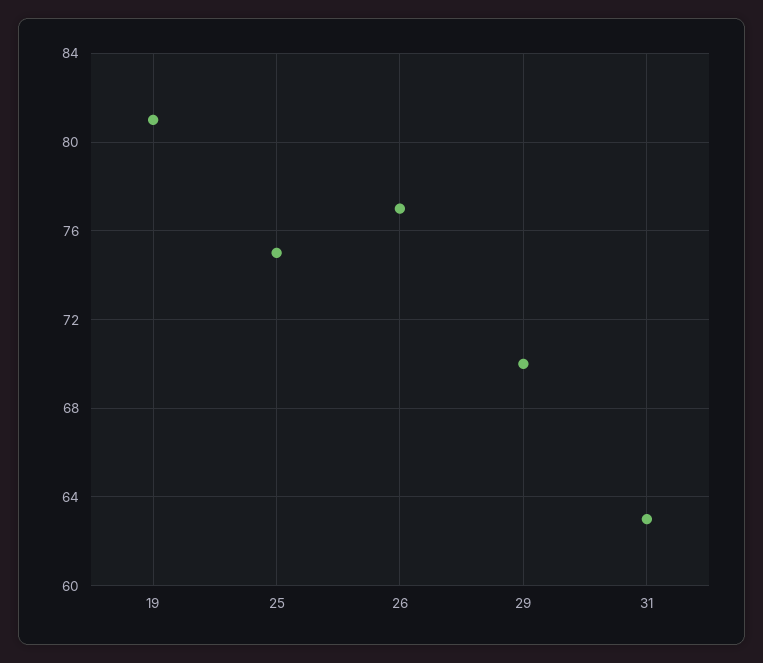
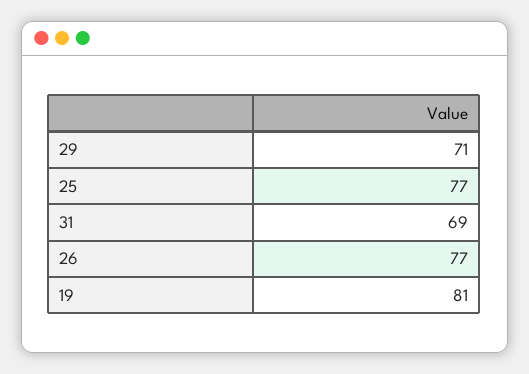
25: 75 -> 77
29: 70 -> 71
31: 63 -> 69

